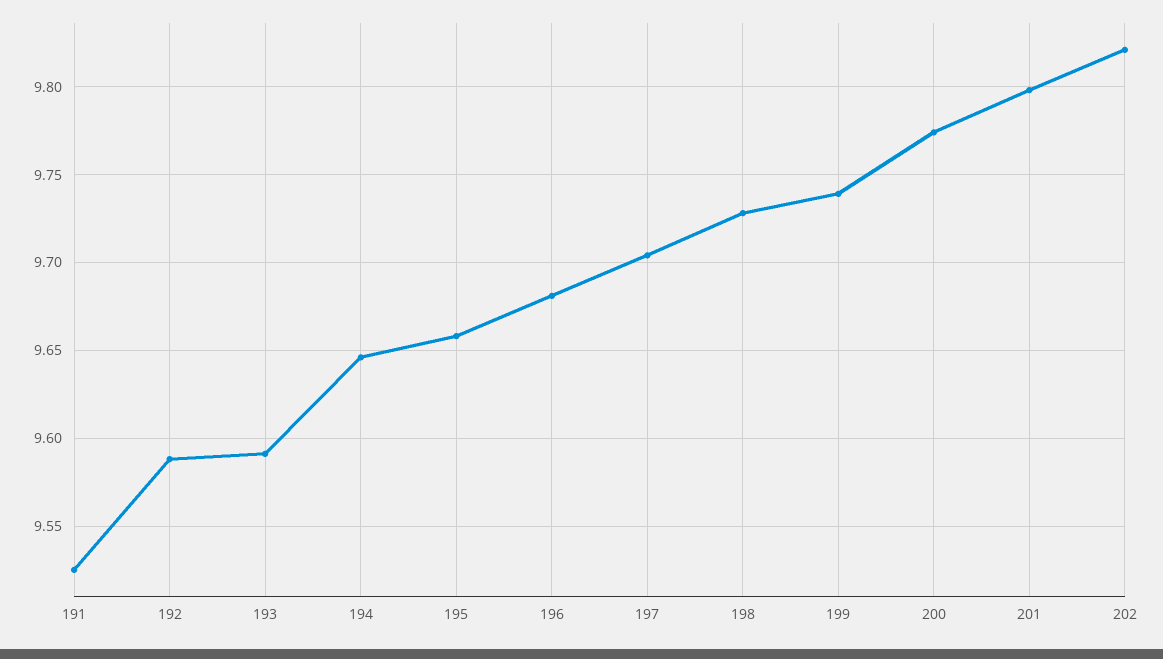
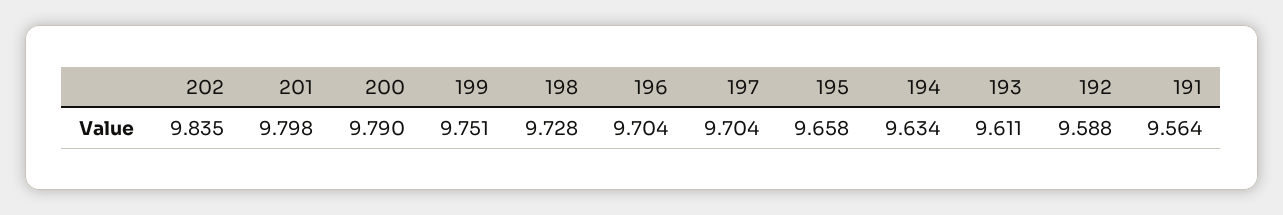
191: 9.525 -> 9.564
193: 9.59 -> 9.611
194: 9.645 -> 9.634
196: 9.68 -> 9.704
199: 9.74 -> 9.751
200: 9.775 -> 9.79
202: 9.82 -> 9.835

